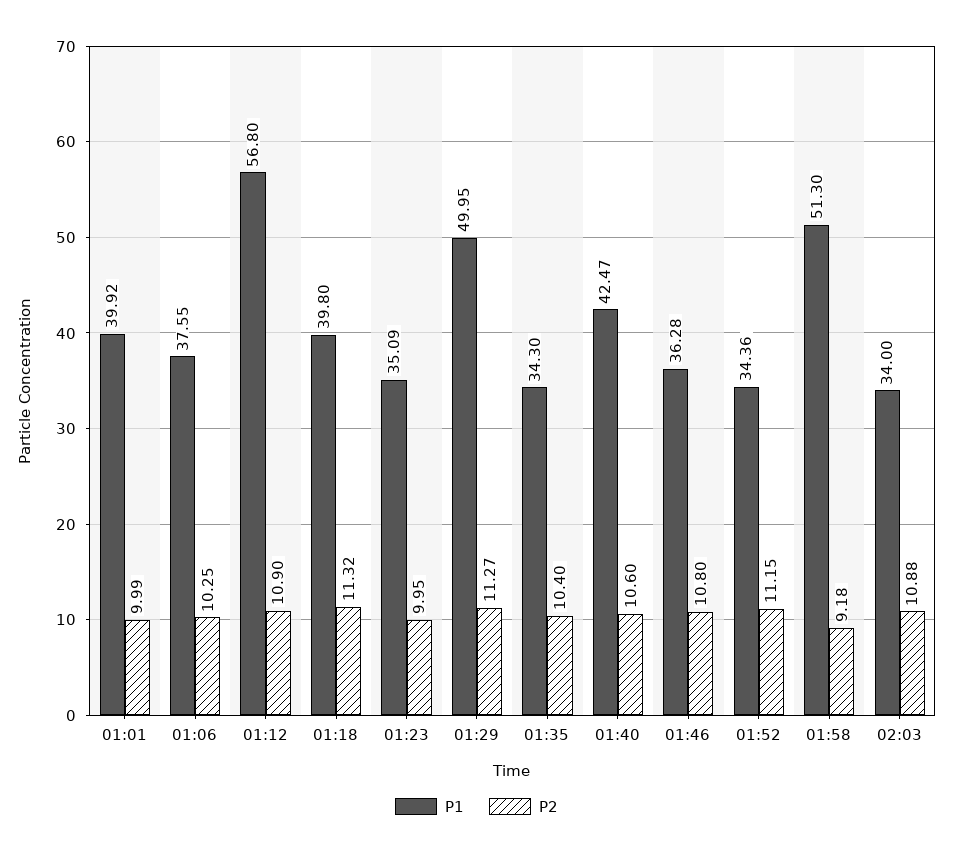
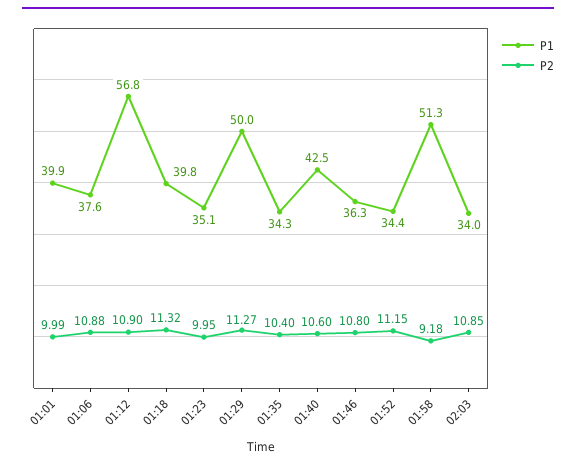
P2, 01:06: 10.25 -> 10.88
P2, 02:03: 10.88 -> 10.85

